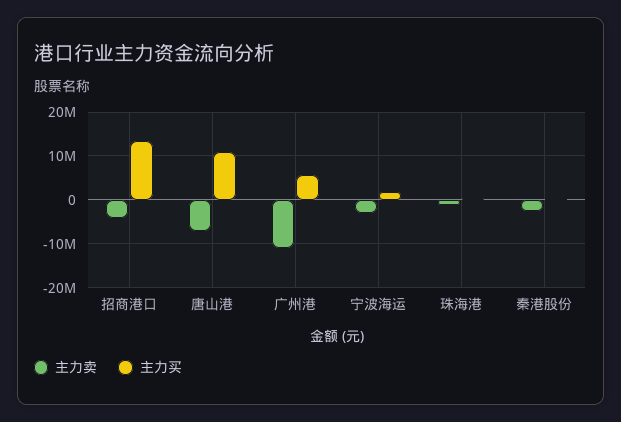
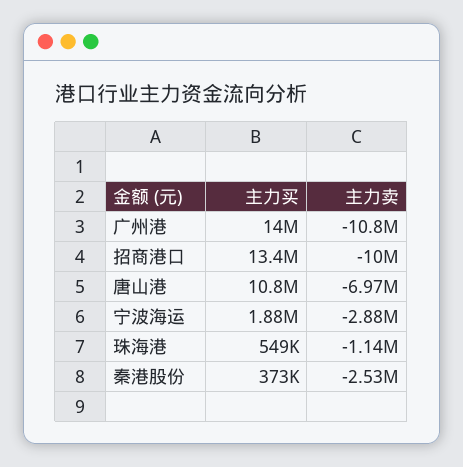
主力卖, 招商港口: -4000000 -> -10000000
主力买, 广州港: 6000000 -> 14000000

